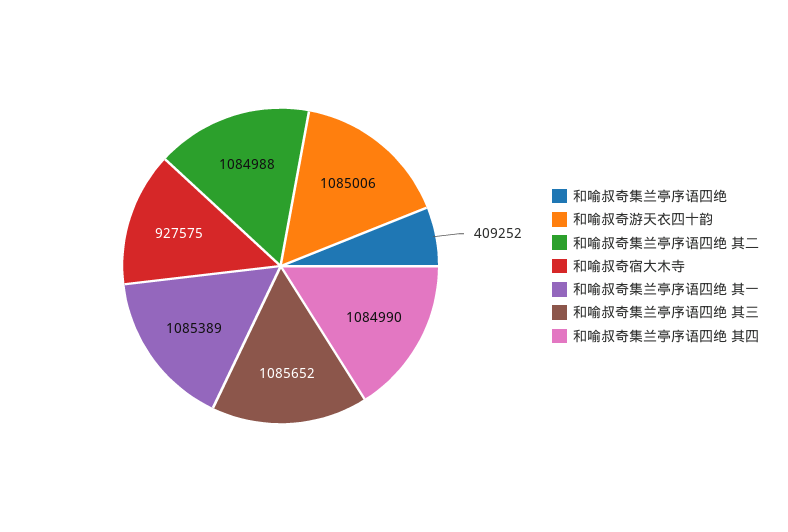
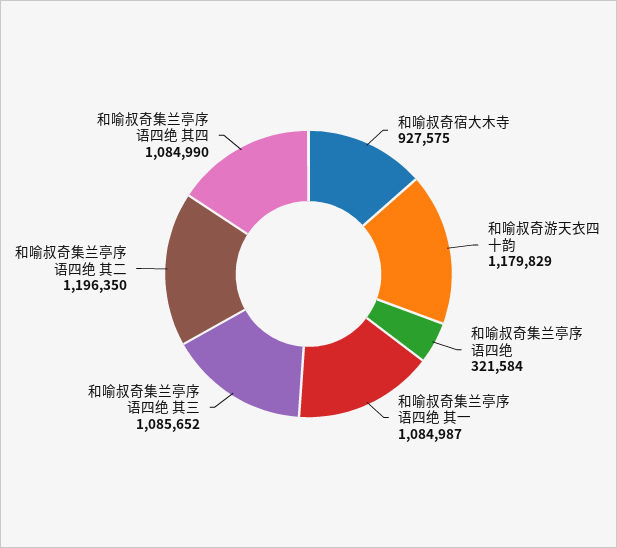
和喻叔奇集兰亭序语四绝: 409252 -> 321584
和喻叔奇游天衣四十韵: 1085006 -> 1179829
和喻叔奇集兰亭序语四绝 其二: 1084988 -> 1196350
和喻叔奇集兰亭序语四绝 其一: 1085389 -> 1084987

